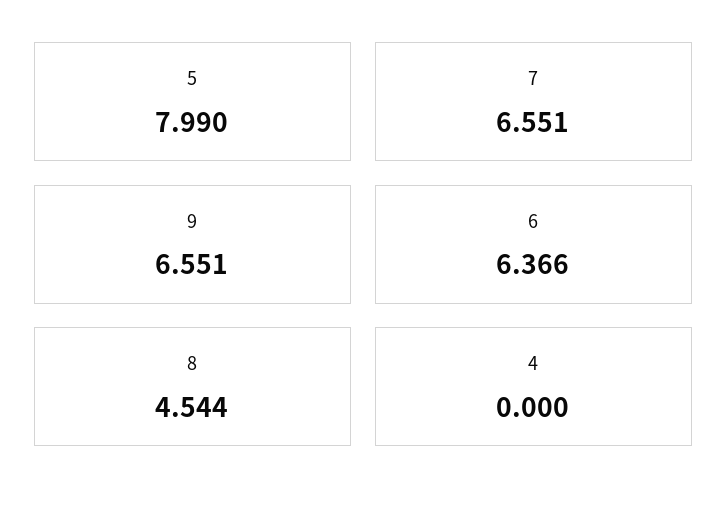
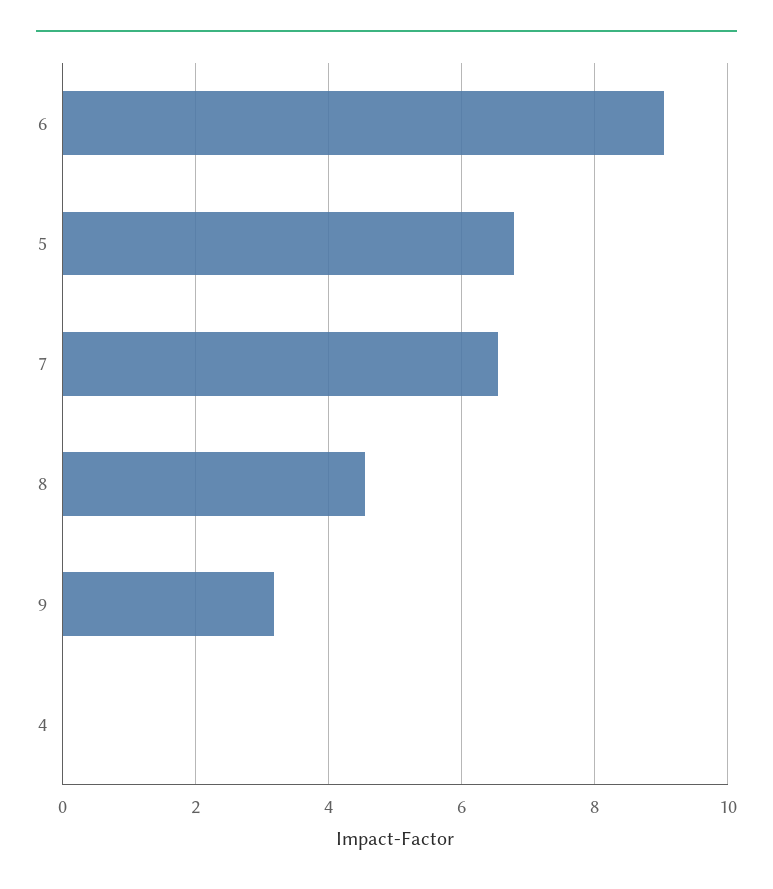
5: 7.99 -> 6.8
9: 6.551 -> 3.2
6: 6.366 -> 9

